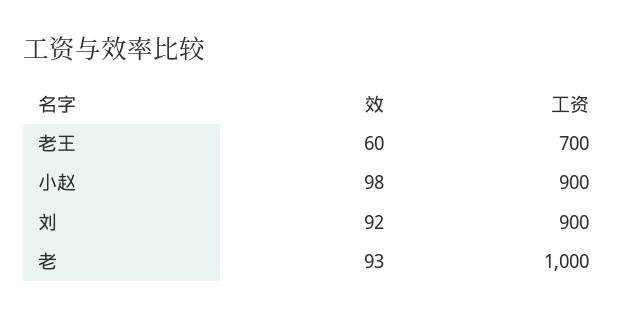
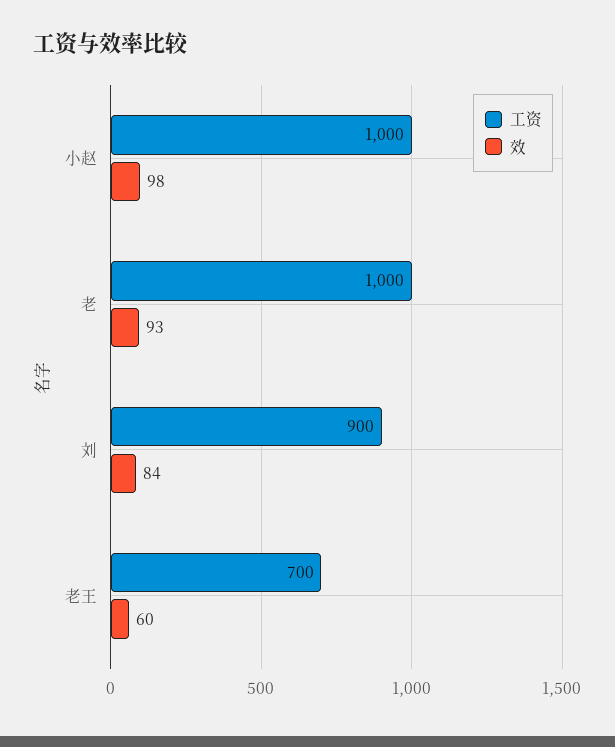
工资, 小赵: 900 -> 1000
效, 刘: 92 -> 84

